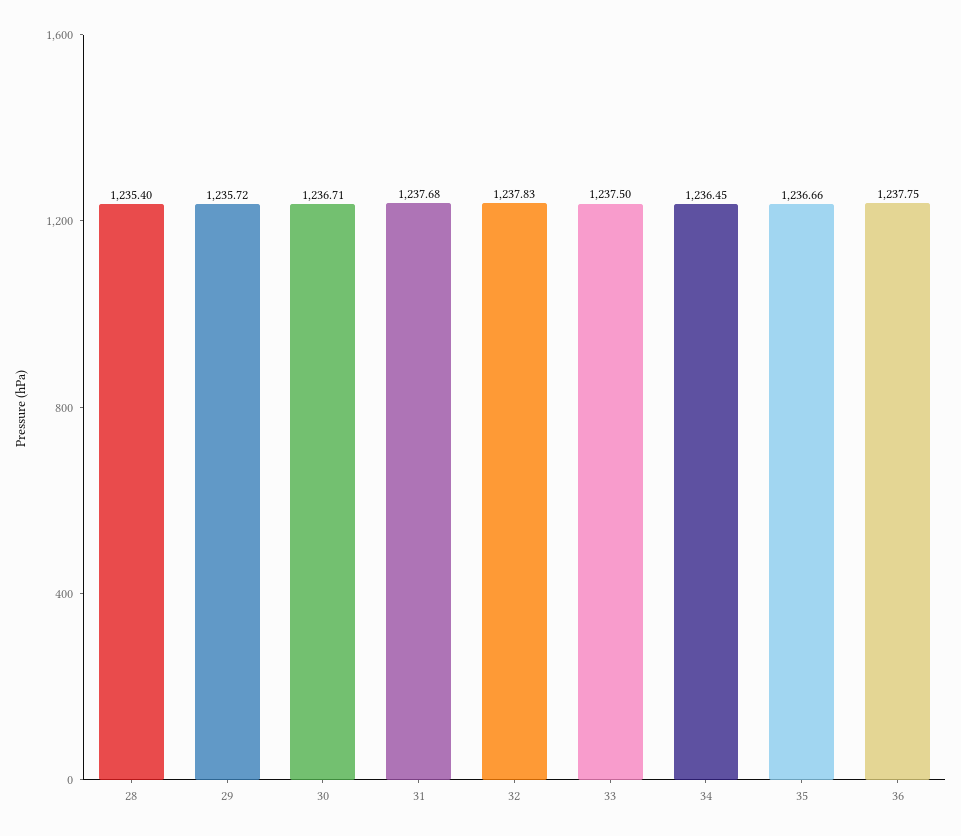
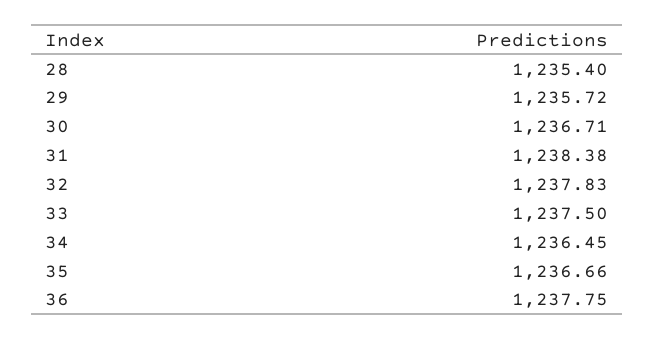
31: 1237.68 -> 1238.38

